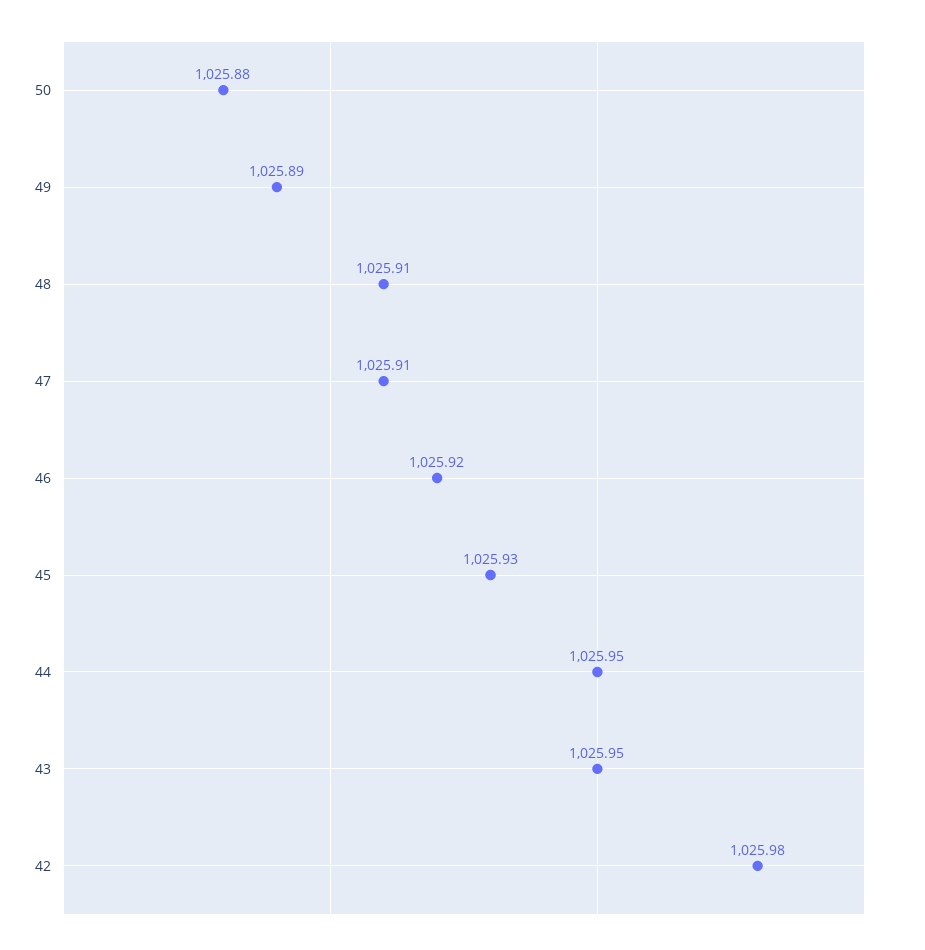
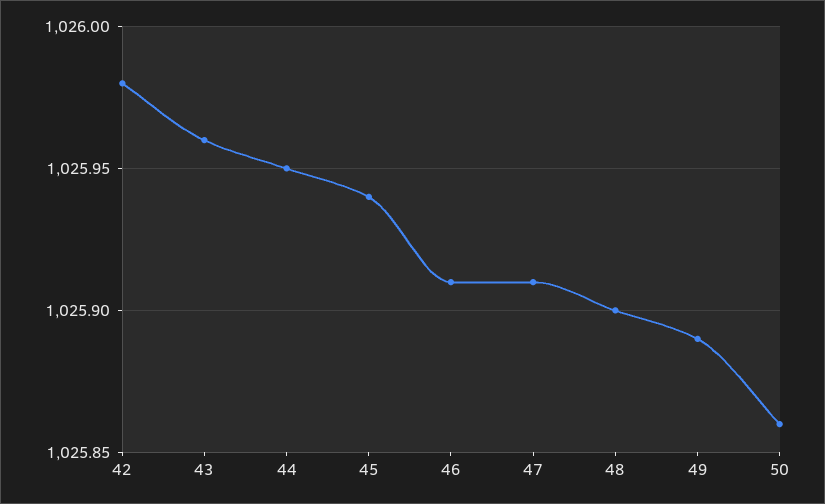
50: 1025.88 -> 1025.86
48: 1025.91 -> 1025.9
46: 1025.92 -> 1025.91
45: 1025.93 -> 1025.94
43: 1025.95 -> 1025.96

